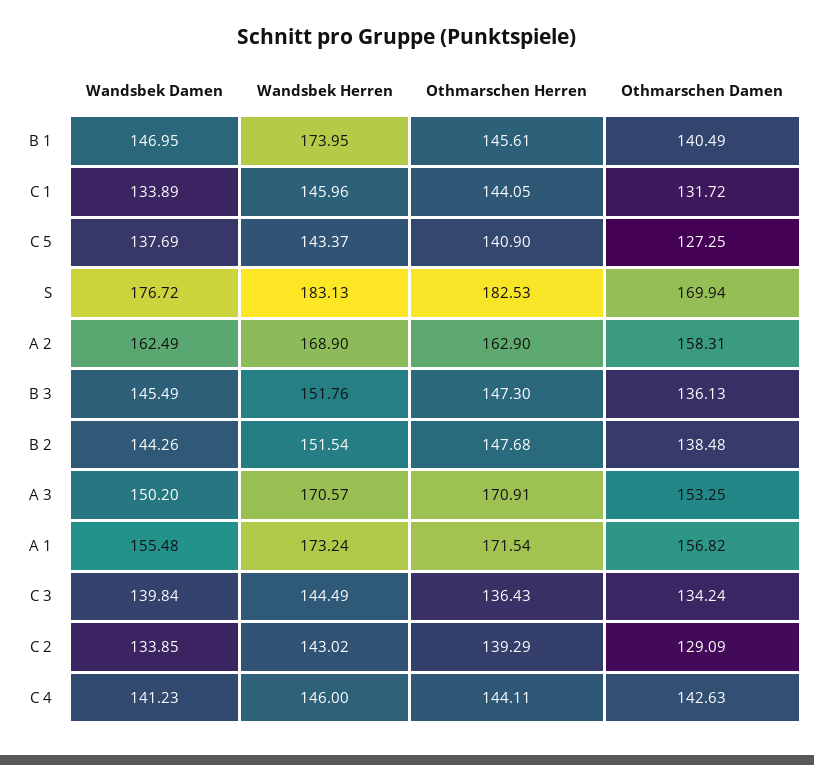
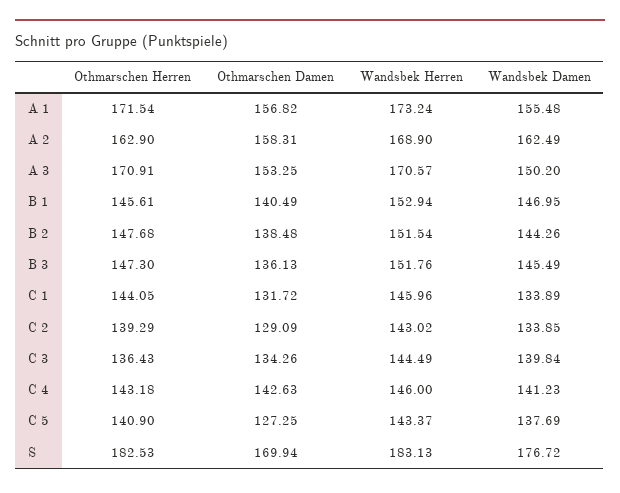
Wandsbek Herren, B 1: 173.95 -> 152.94
Othmarschen Damen, C 3: 134.24 -> 134.26
Othmarschen Herren, C 4: 144.11 -> 143.18

